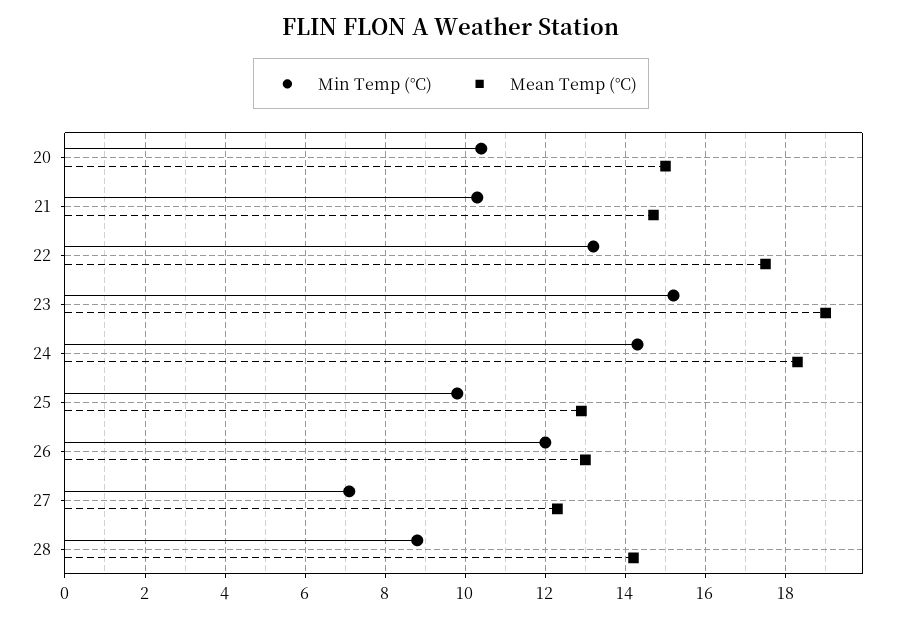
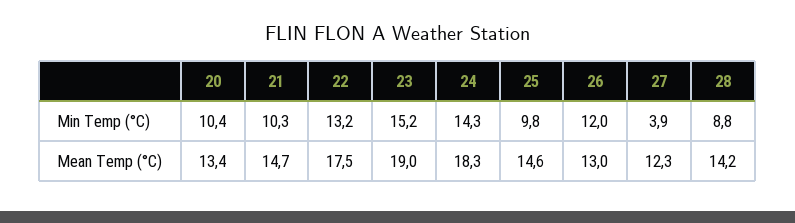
Mean Temp (°C), 20: 15 -> 13.4
Mean Temp (°C), 25: 13 -> 14.6
Min Temp (°C), 27: 7 -> 3.9

